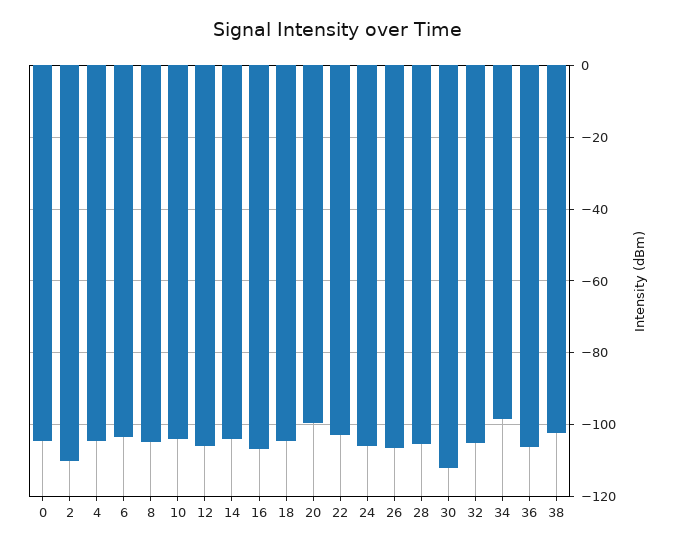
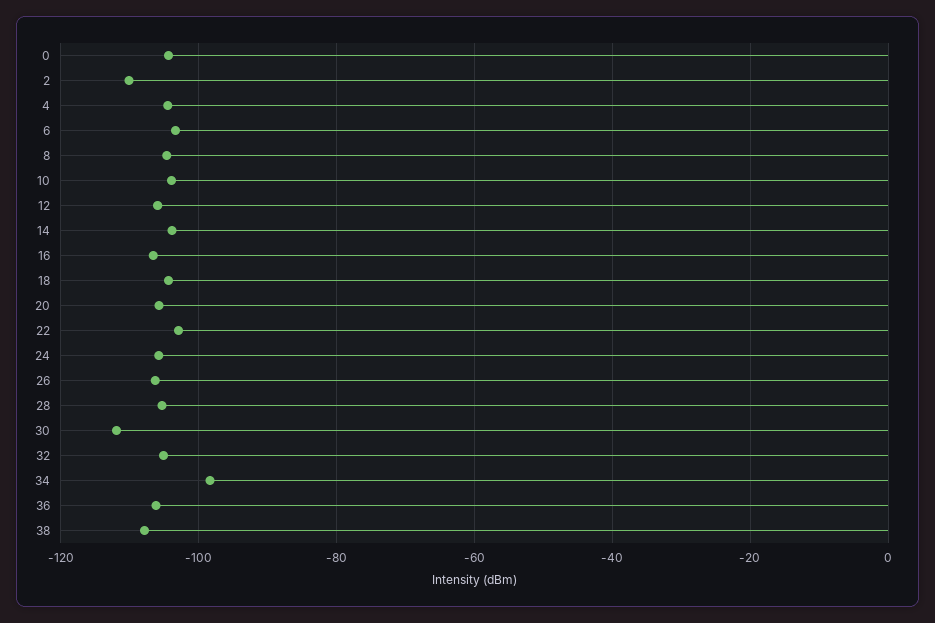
20: -100 -> -106
38: -102 -> -108

